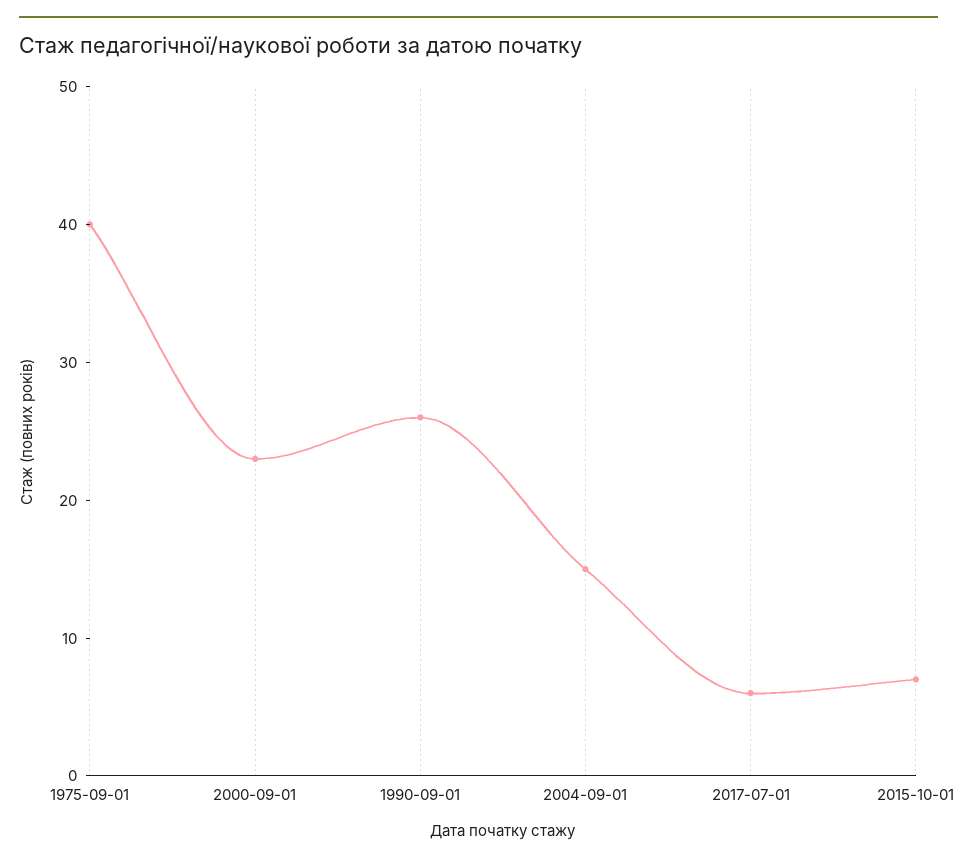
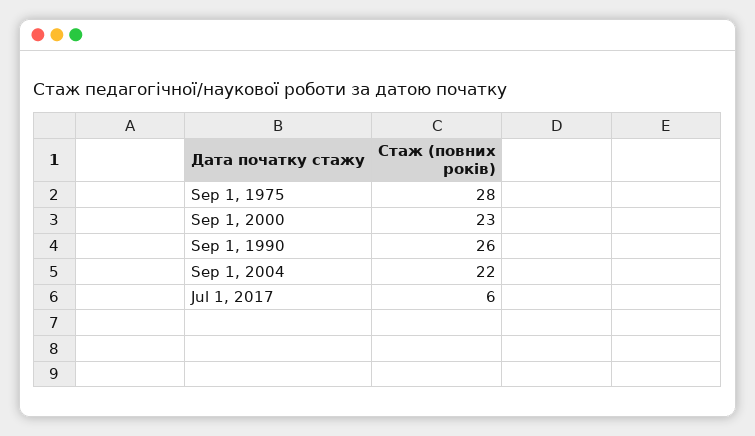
1975-09-01: 40 -> 28
2004-09-01: 15 -> 22
2015-10-01: 7 -> none

